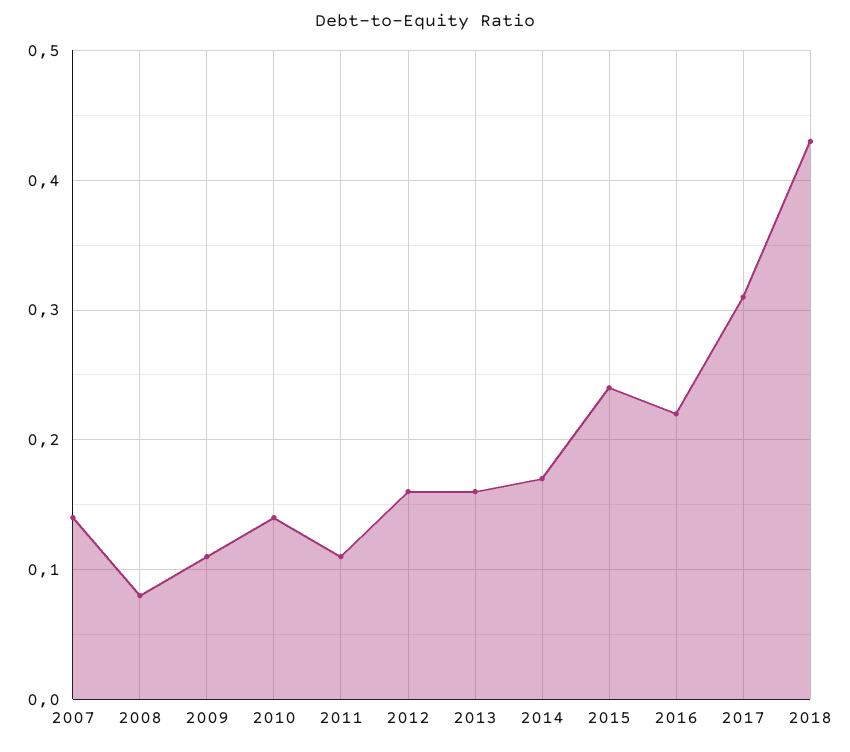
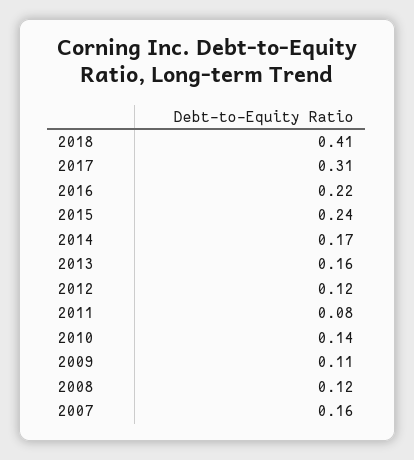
2007: 0.14 -> 0.16
2008: 0.08 -> 0.12
2011: 0.11 -> 0.08
2012: 0.16 -> 0.12
2018: 0.43 -> 0.41

